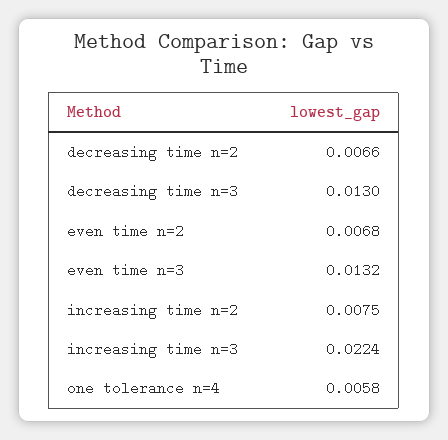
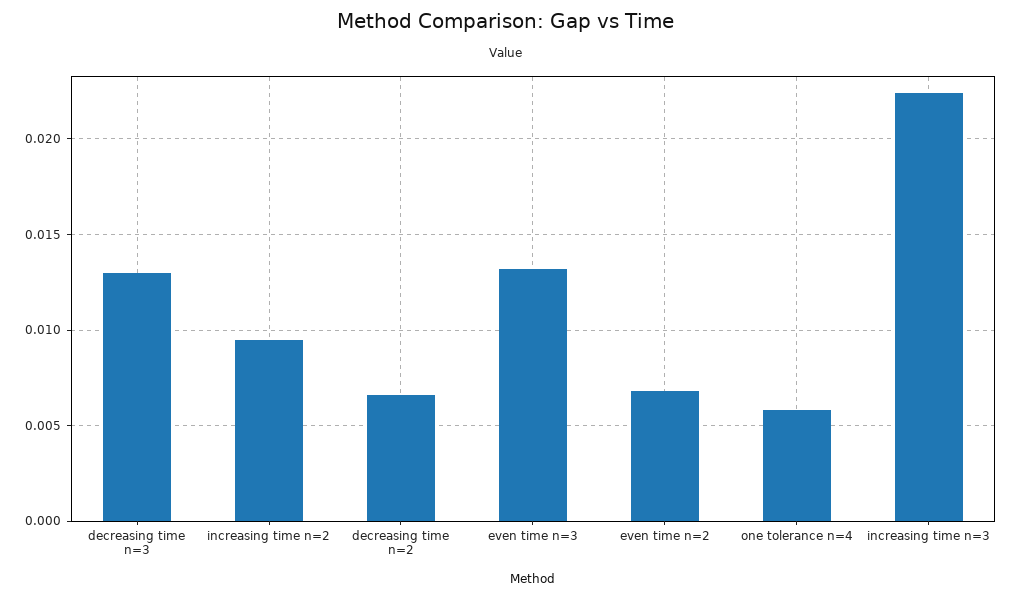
increasing time n=2: 0.0075 -> 0.0095

